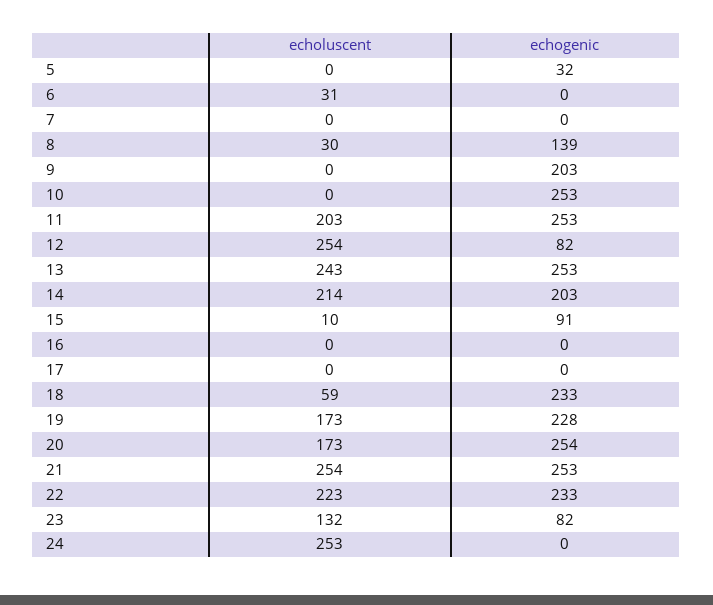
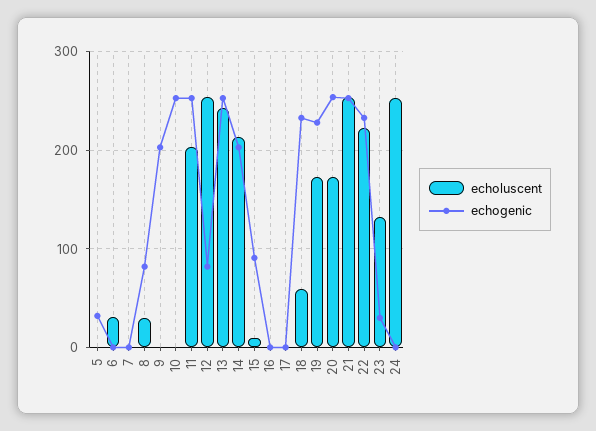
echogenic, 8: 139 -> 80
echogenic, 23: 82 -> 30

